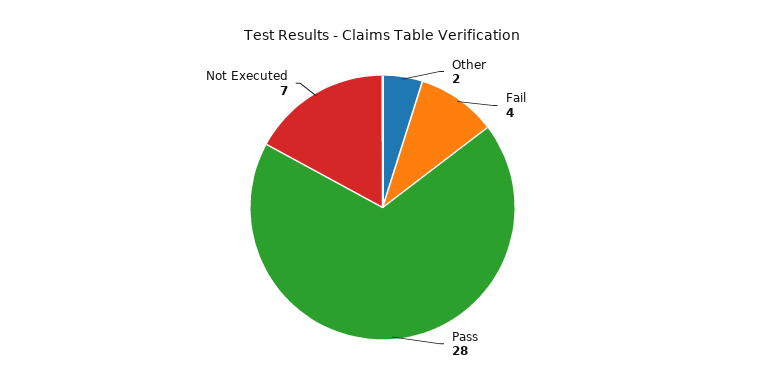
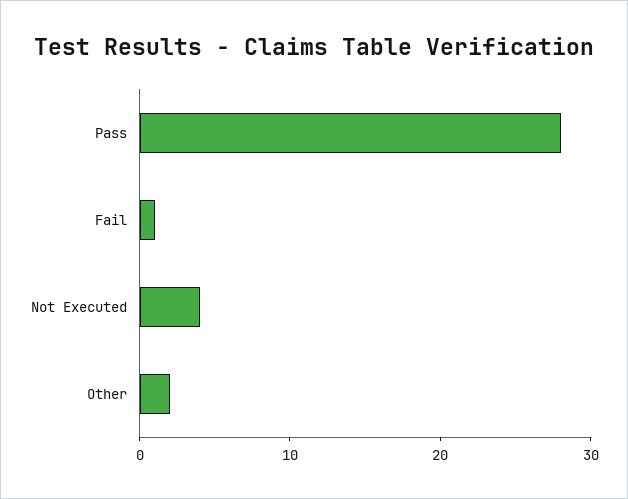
Fail: 4 -> 1
Not Executed: 7 -> 4

